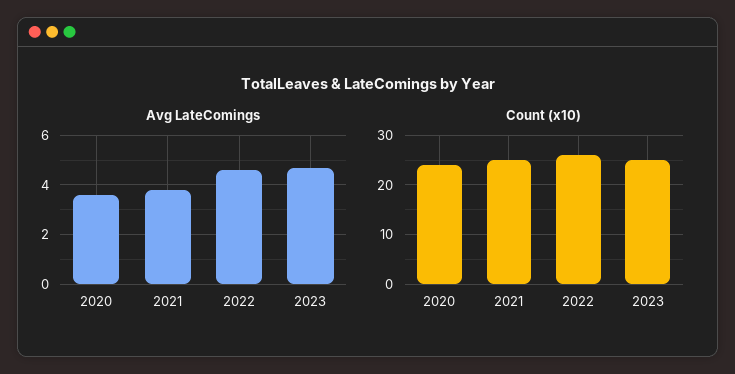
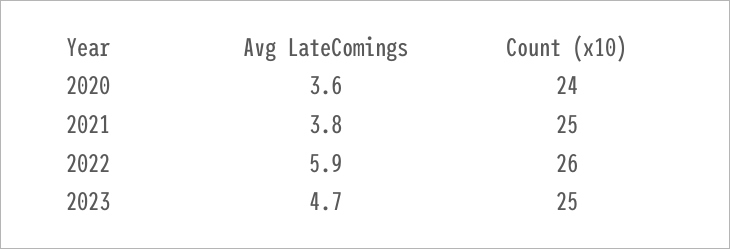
Avg LateComings, 2022: 4.5 -> 5.9

